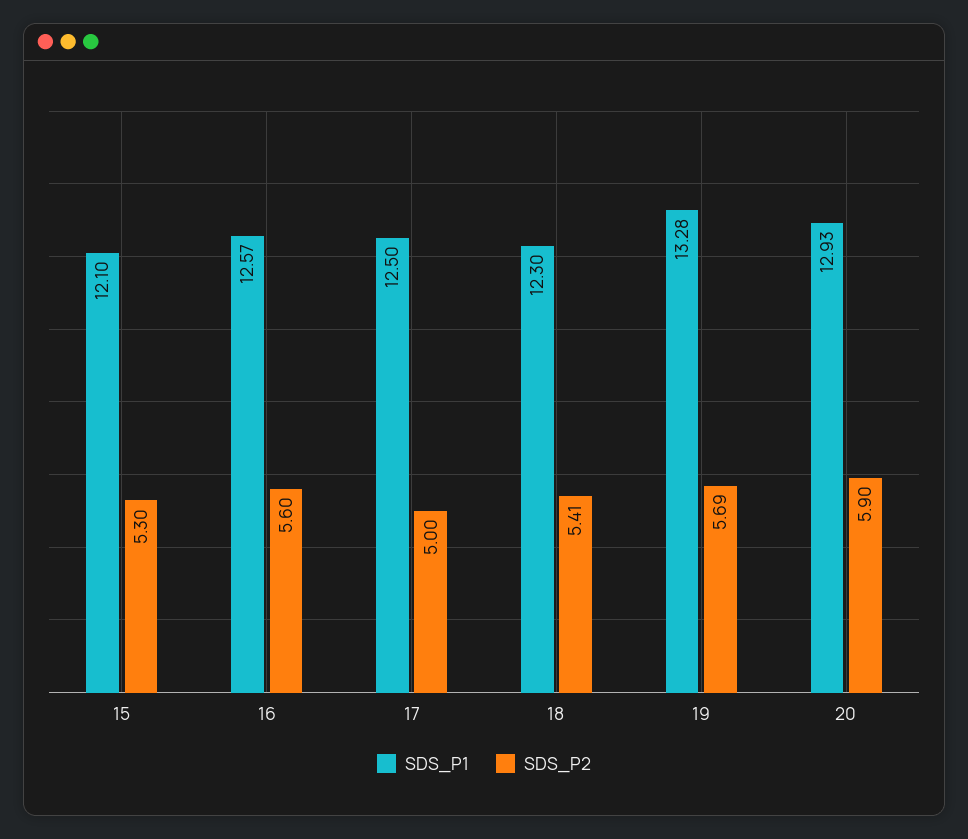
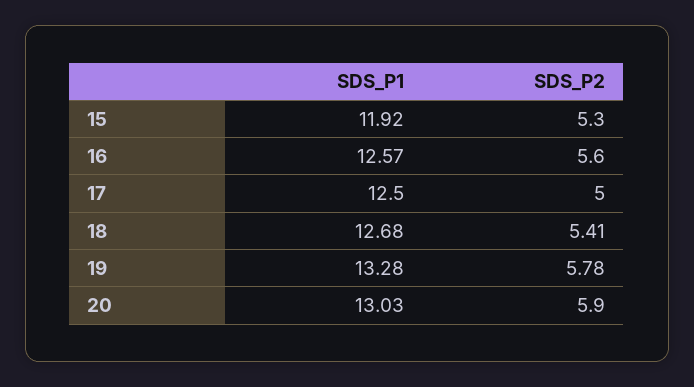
SDS_P1, 15: 12.1 -> 11.92
SDS_P1, 18: 12.3 -> 12.68
SDS_P2, 19: 5.69 -> 5.78
SDS_P1, 20: 12.93 -> 13.03

